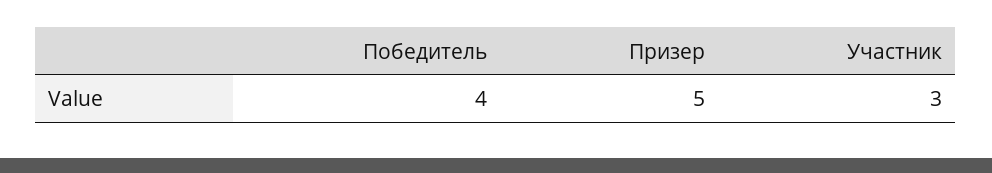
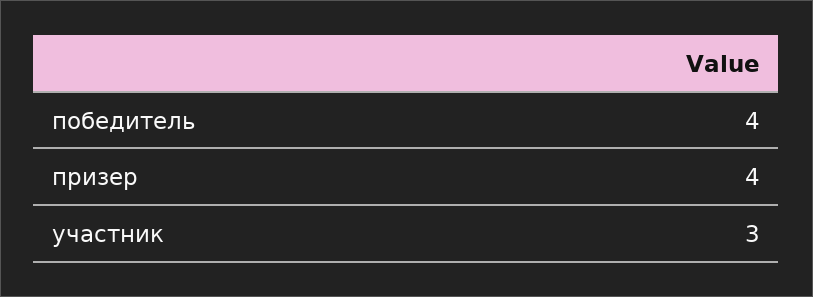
Призер: 5 -> 4

